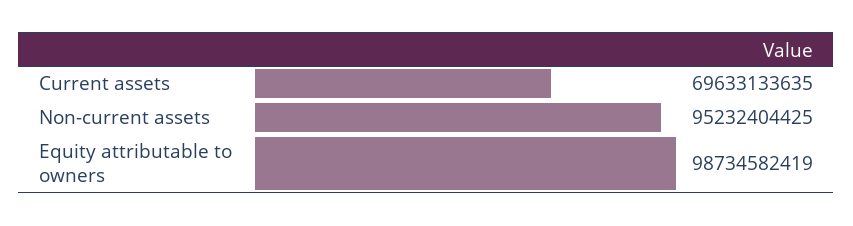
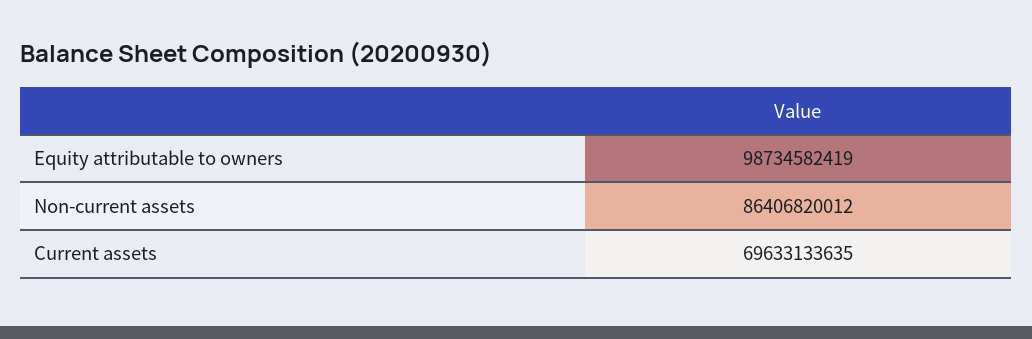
Non-current assets: 95232404425 -> 86406820012

